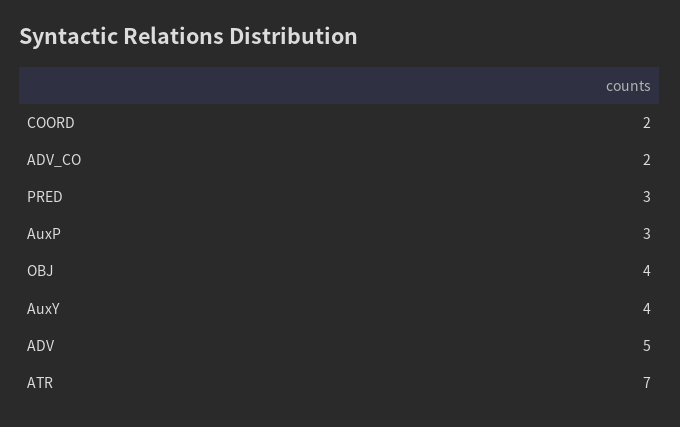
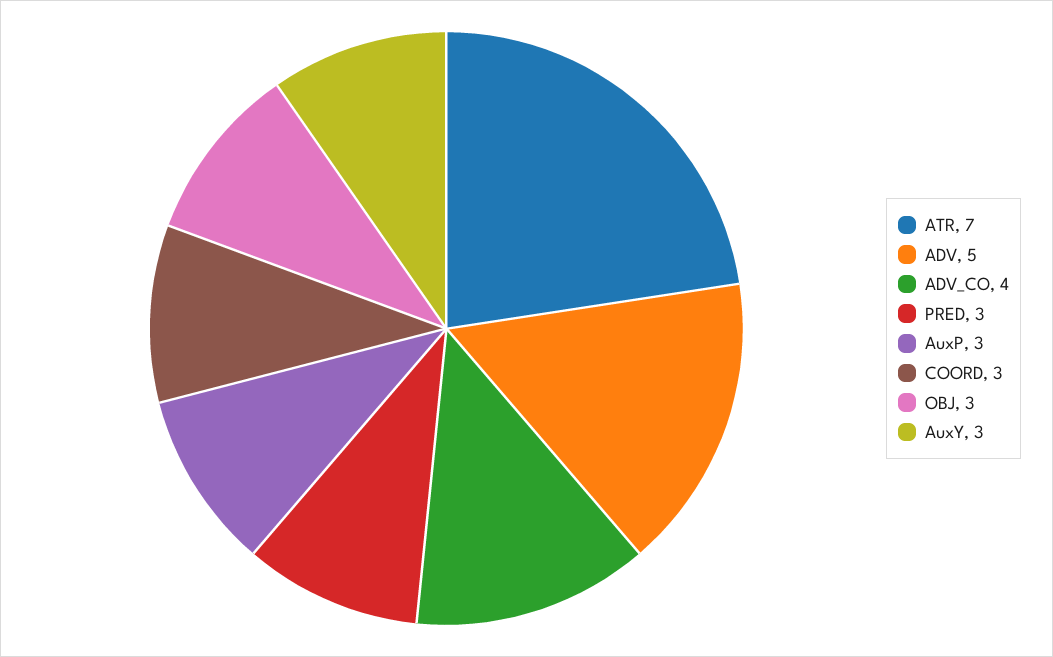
COORD: 2 -> 3
ADV_CO: 2 -> 4
OBJ: 4 -> 3
AuxY: 4 -> 3

